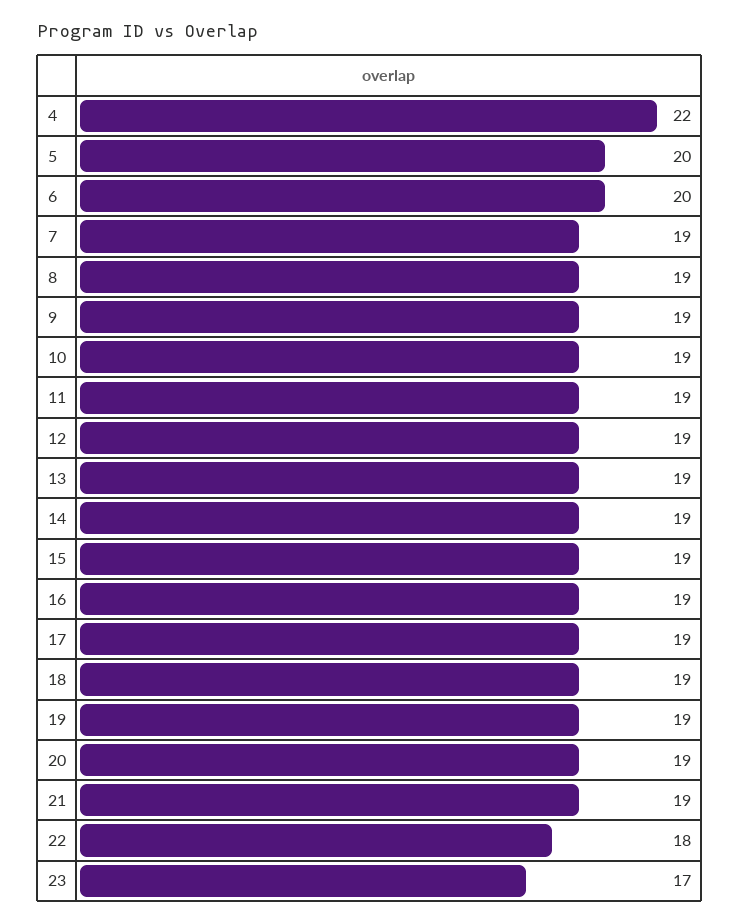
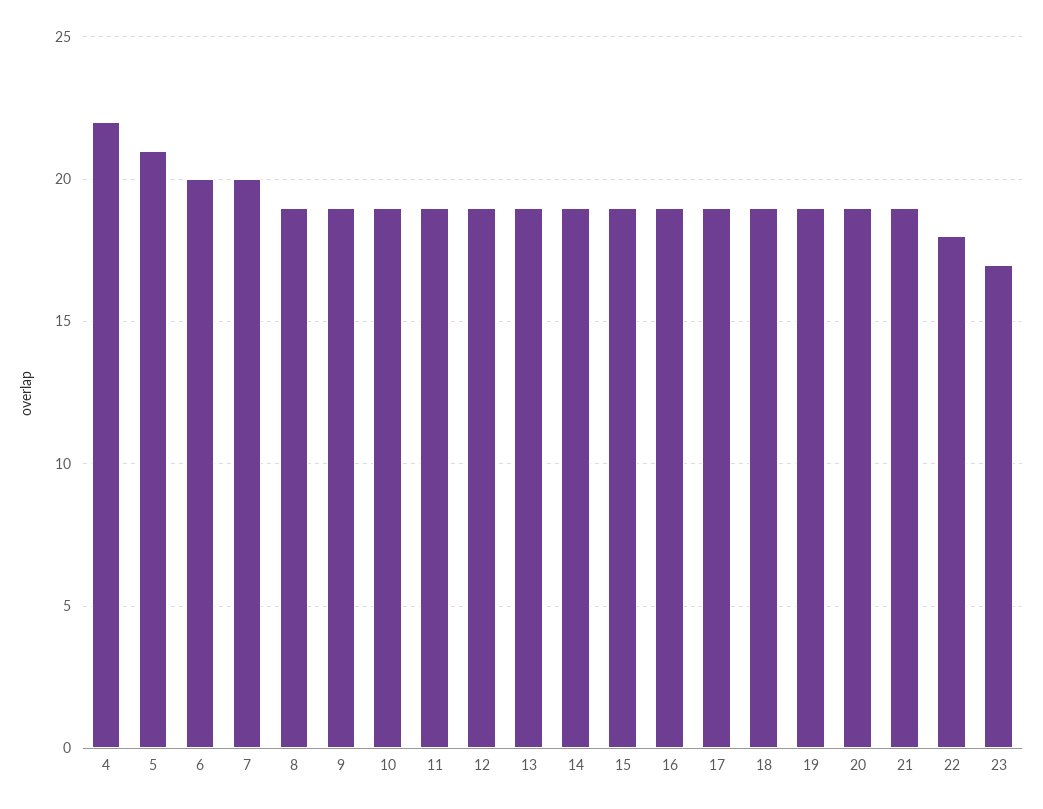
5: 20 -> 21
7: 19 -> 20

